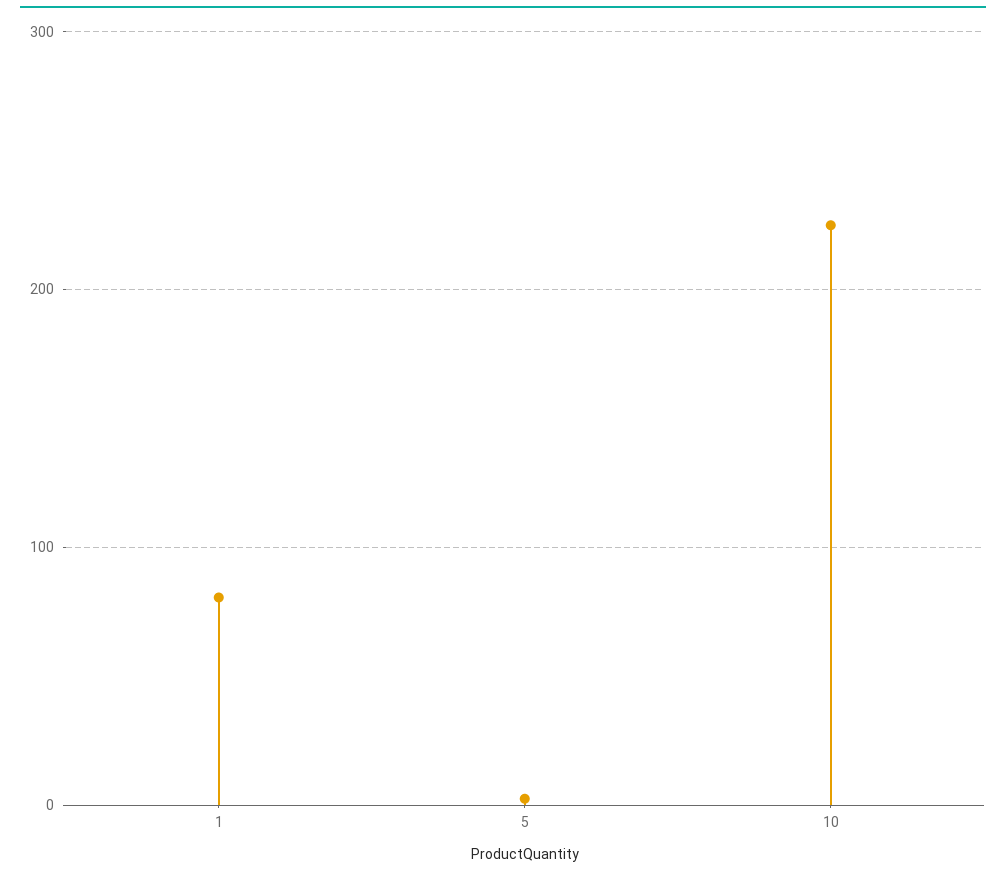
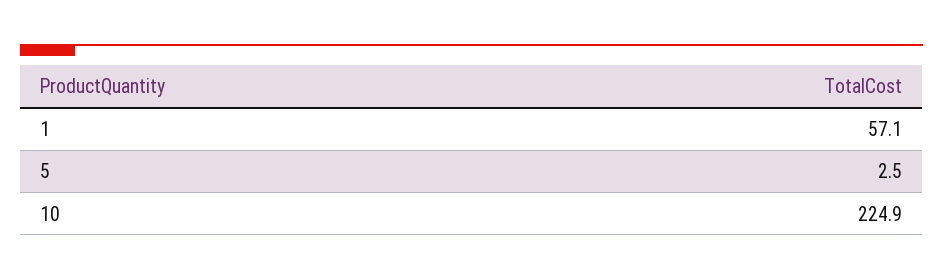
1: 80 -> 57.1

